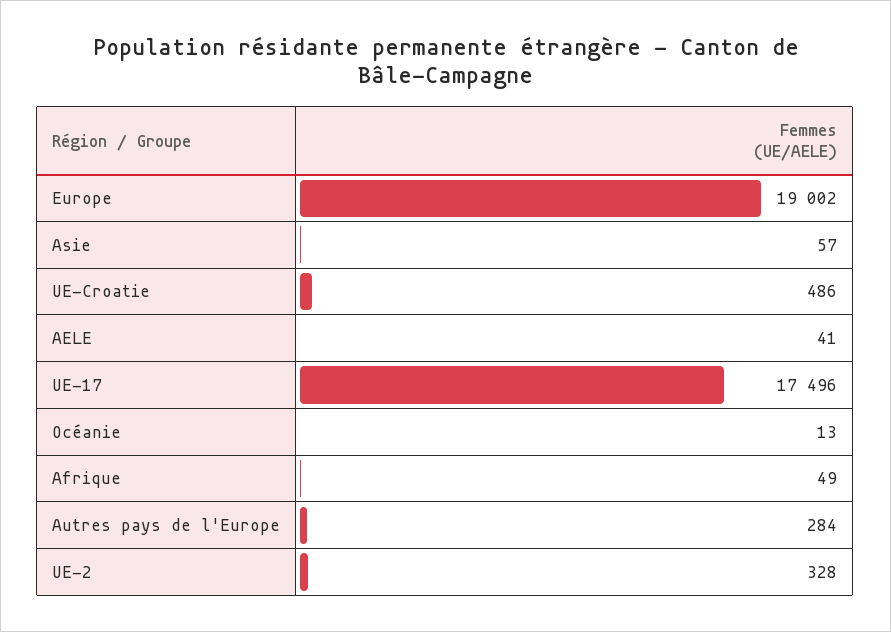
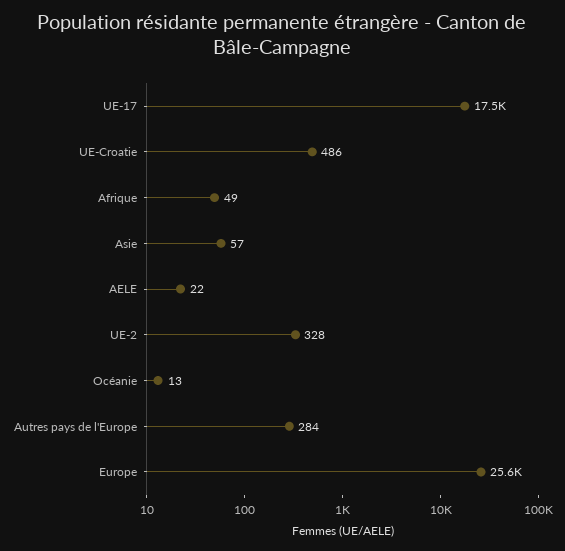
Europe: 19002 -> 25600
AELE: 41 -> 22

